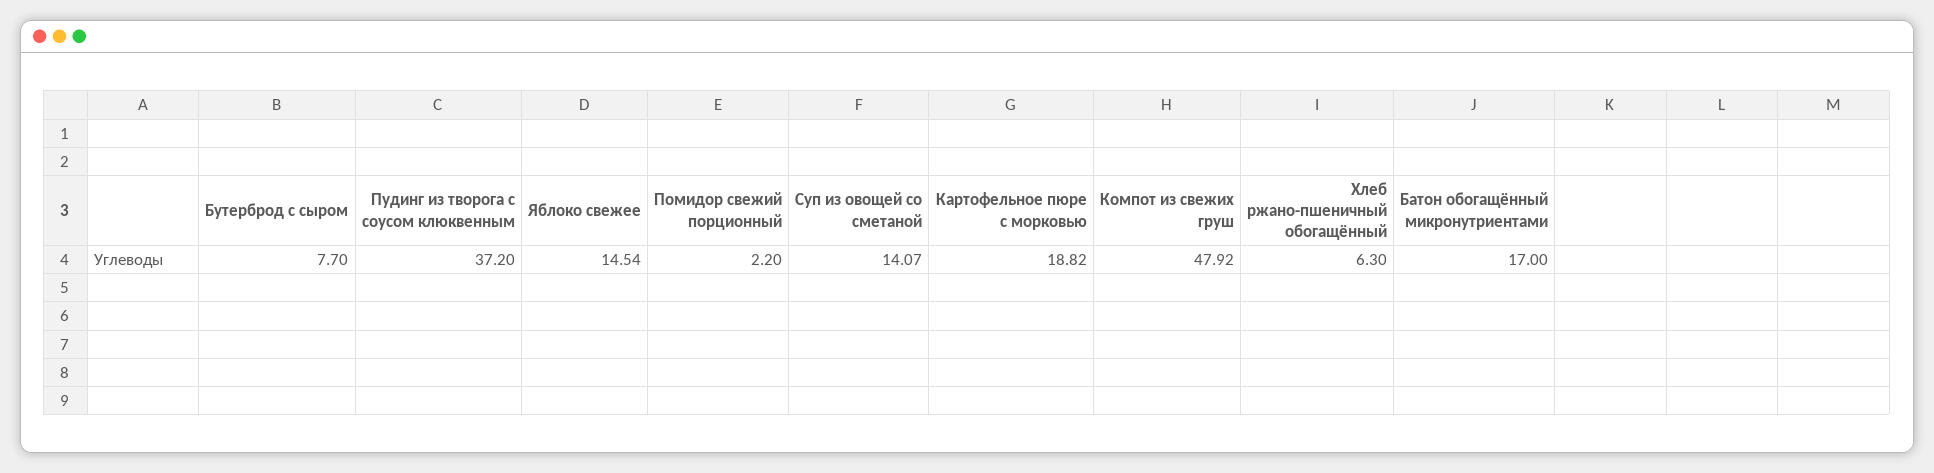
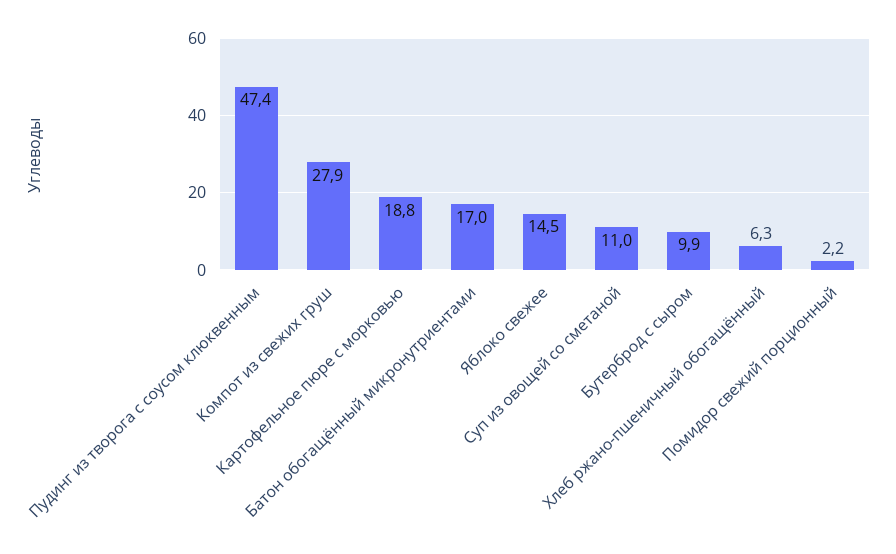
Бутерброд с сыром: 7.7 -> 9.9
Пудинг из творога с соусом клюквенным: 37.2 -> 47.4
Суп из овощей со сметаной: 14.07 -> 11
Компот из свежих груш: 47.92 -> 27.9

